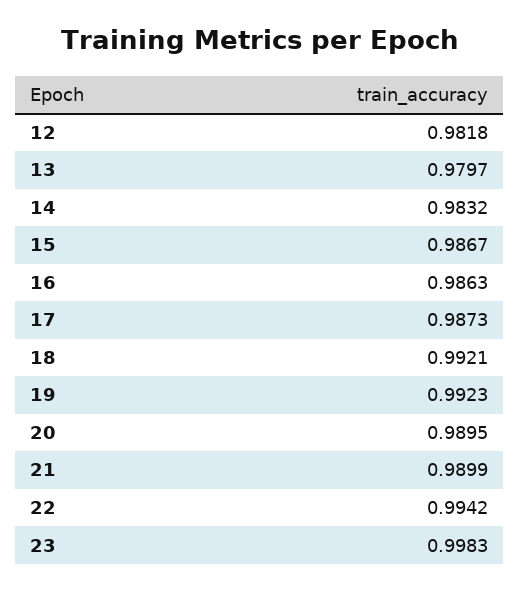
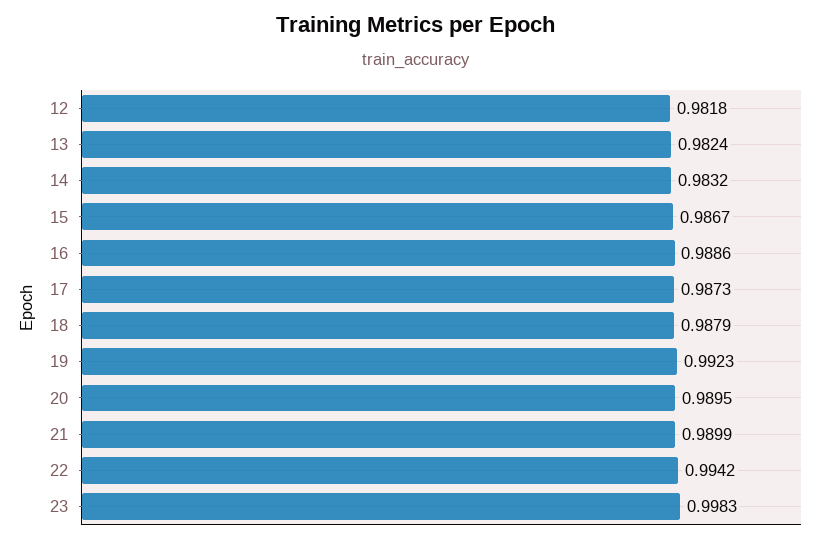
13: 0.9797 -> 0.9824
16: 0.9863 -> 0.9886
18: 0.9921 -> 0.9879

